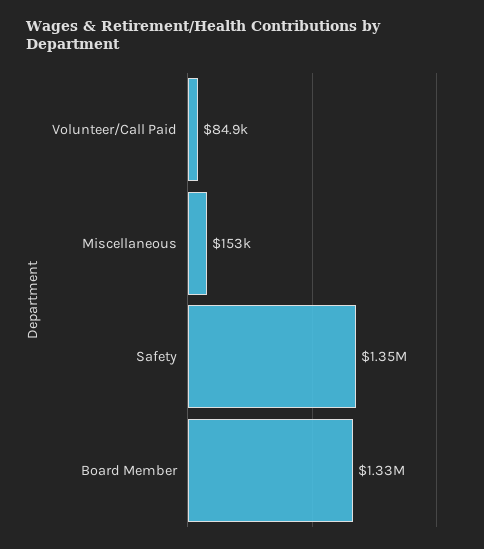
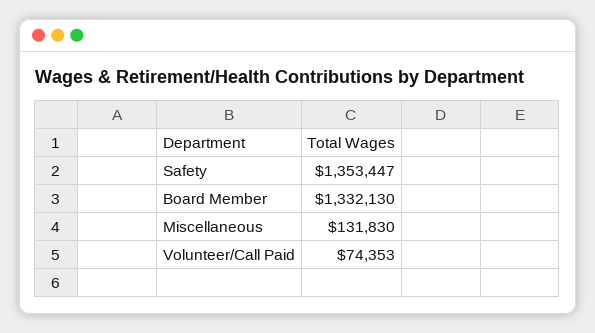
Volunteer/Call Paid: 84900 -> 74353
Miscellaneous: 153000 -> 131830

